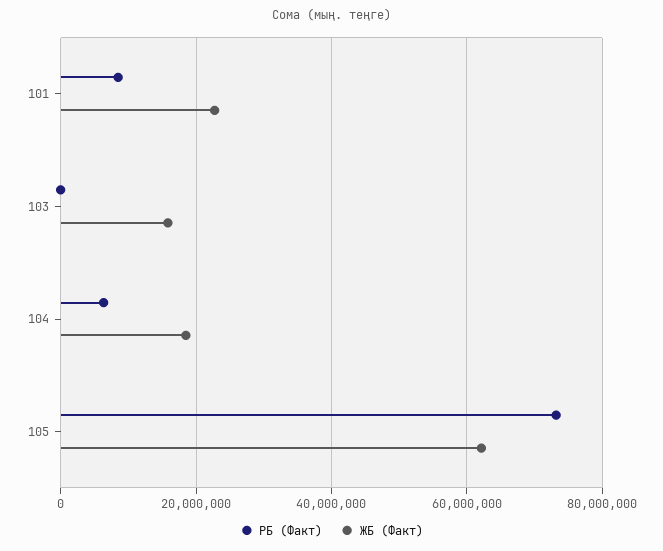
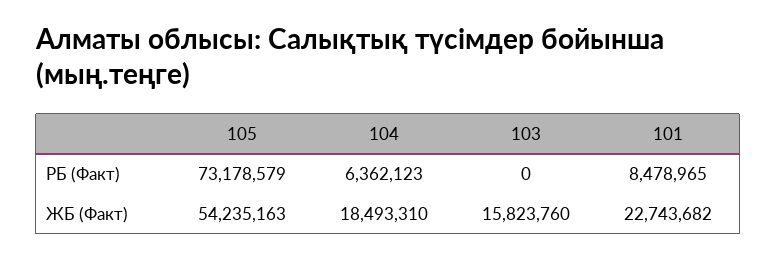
ЖБ (Факт), 105: 62000000 -> 54235163

